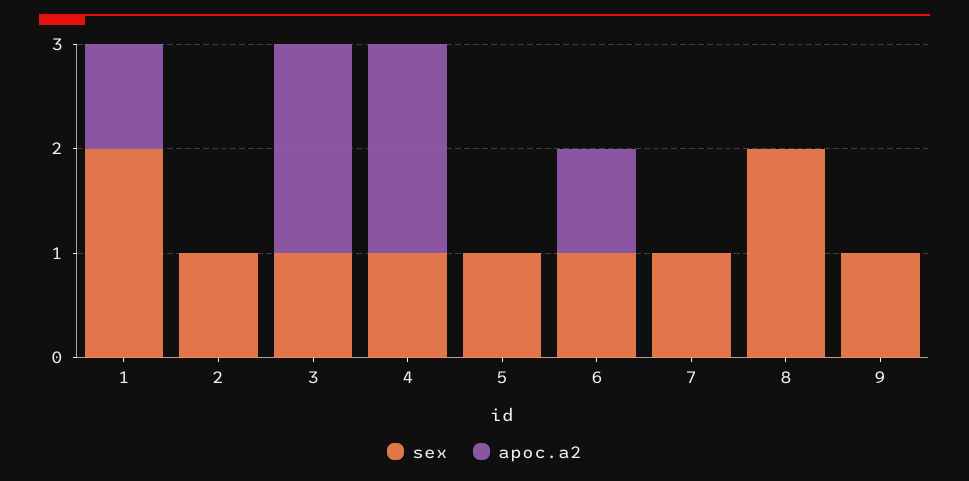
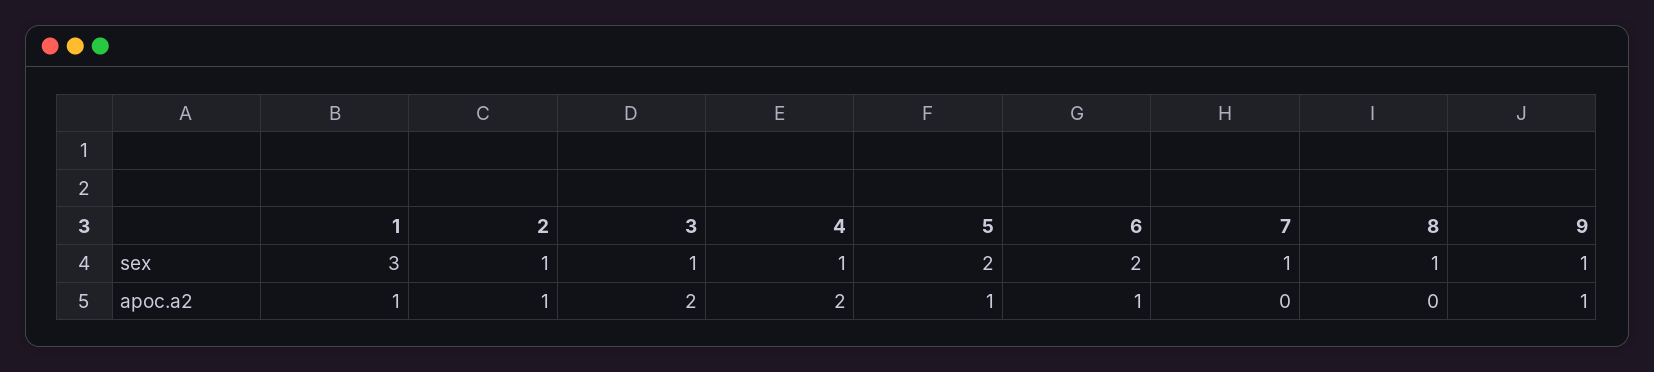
sex, 1: 2 -> 3
apoc.a2, 2: 0 -> 1
sex, 5: 1 -> 2
apoc.a2, 5: 0 -> 1
sex, 6: 1 -> 2
sex, 8: 2 -> 1
apoc.a2, 9: 0 -> 1

